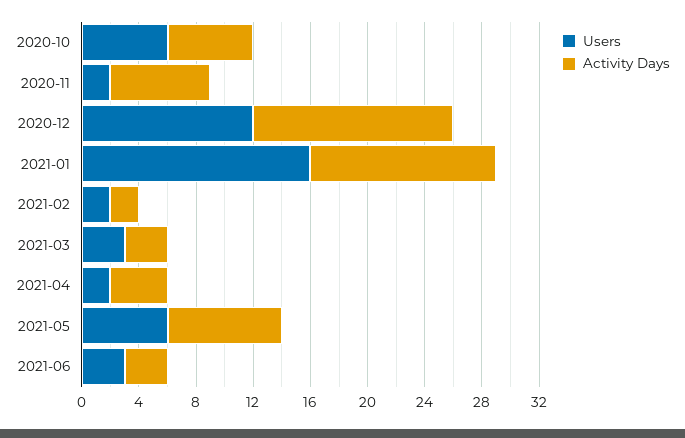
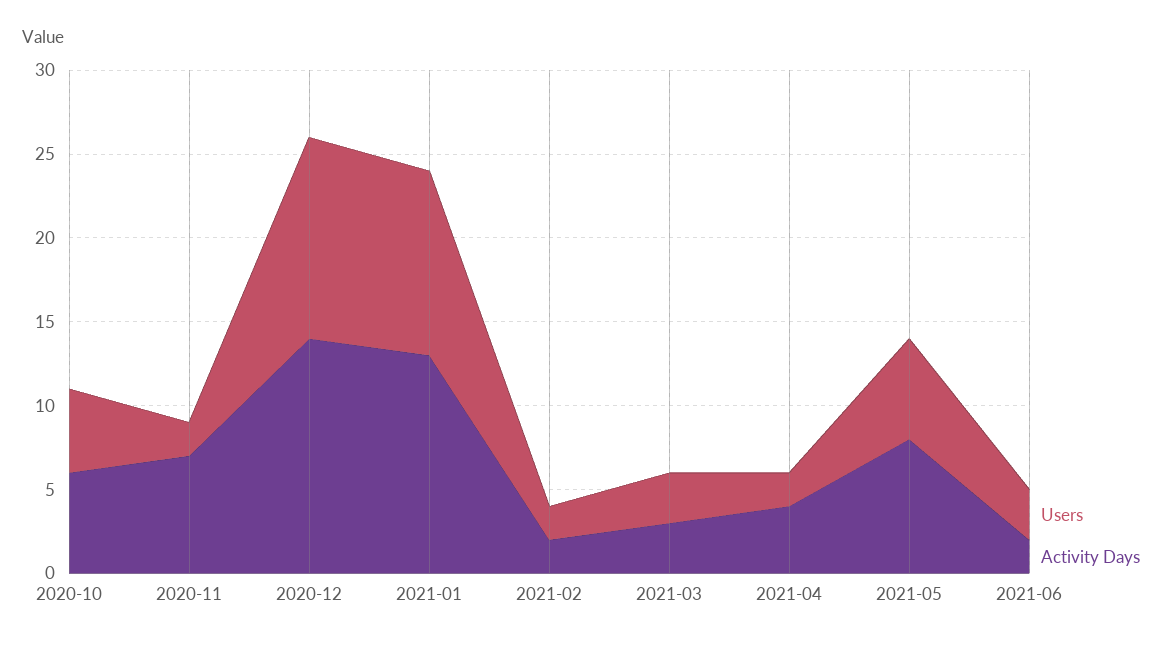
Users, 2020-10: 6 -> 5
Users, 2021-01: 16 -> 11
Activity Days, 2021-06: 3 -> 2

